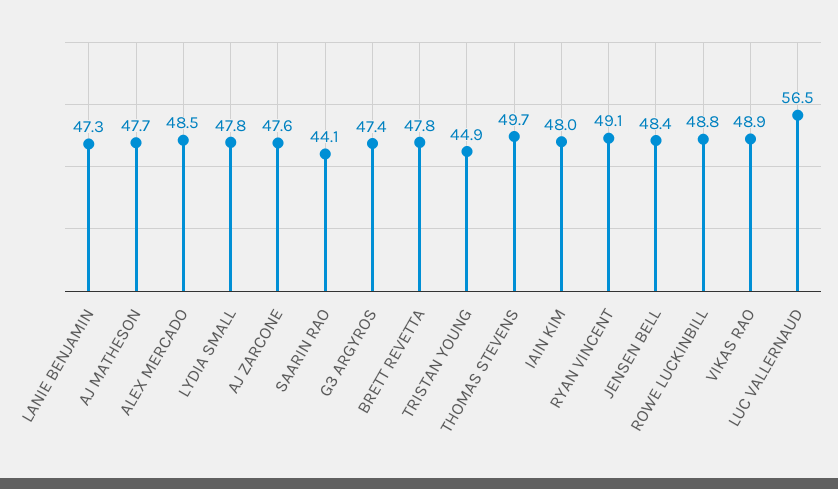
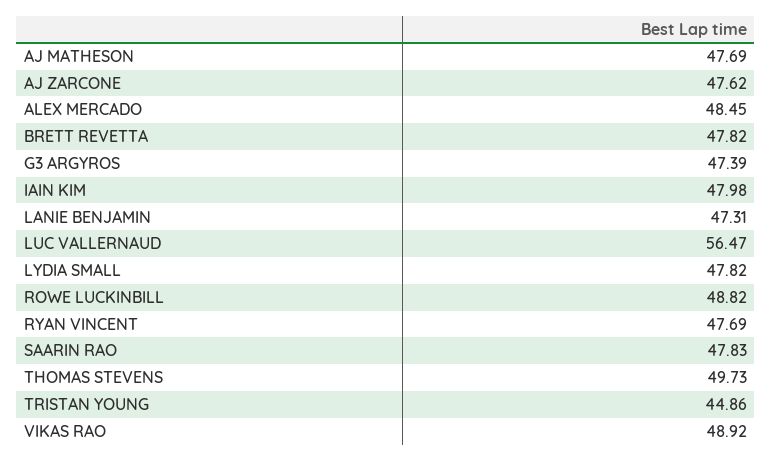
SAARIN RAO: 44.1 -> 47.83
RYAN VINCENT: 49.1 -> 47.69
JENSEN BELL: 48.4 -> none

